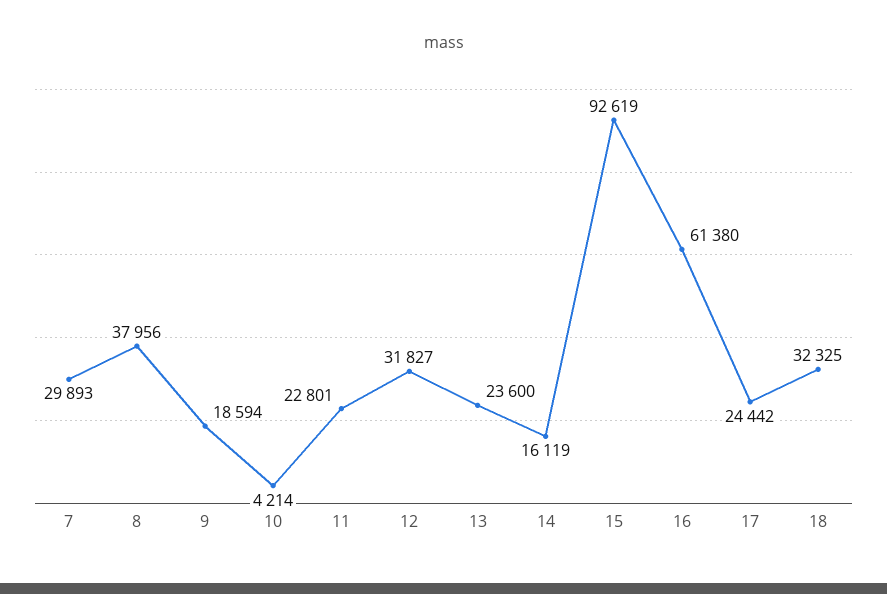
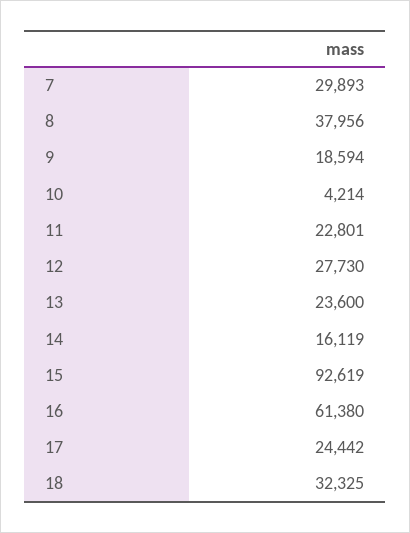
12: 31827 -> 27730

